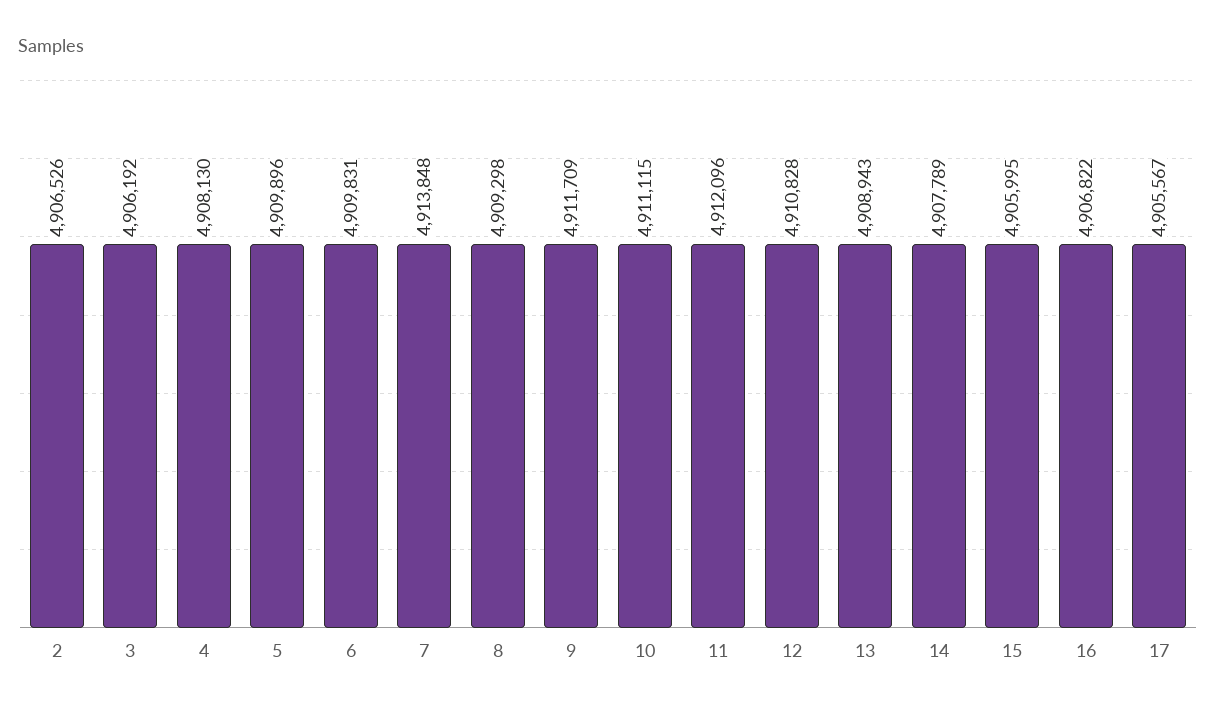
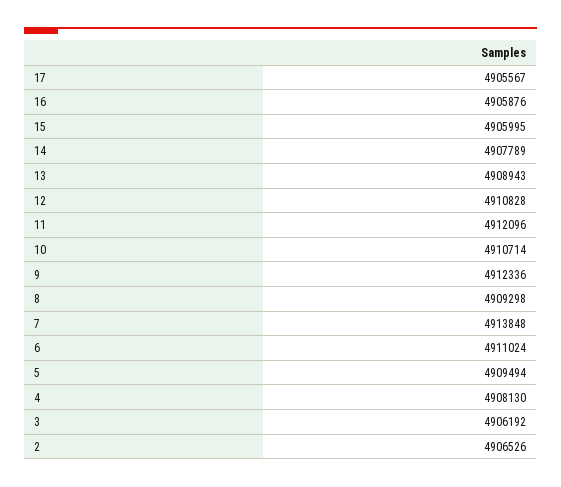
5: 4909896 -> 4909494
6: 4909831 -> 4911024
9: 4911709 -> 4912336
10: 4911115 -> 4910714
16: 4906822 -> 4905876

